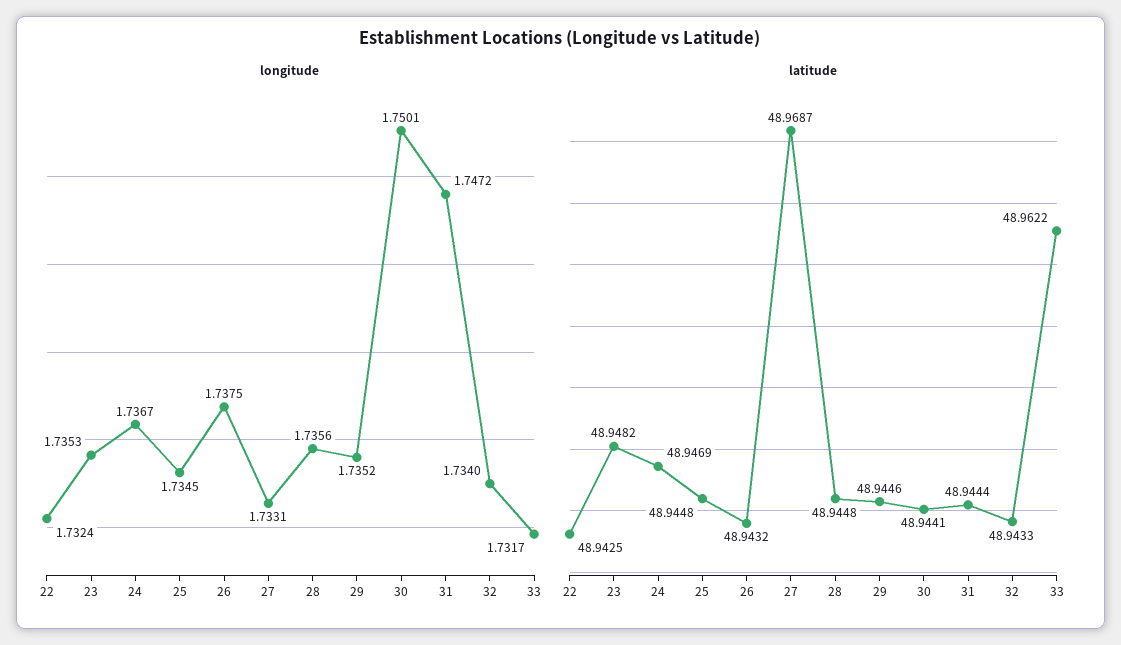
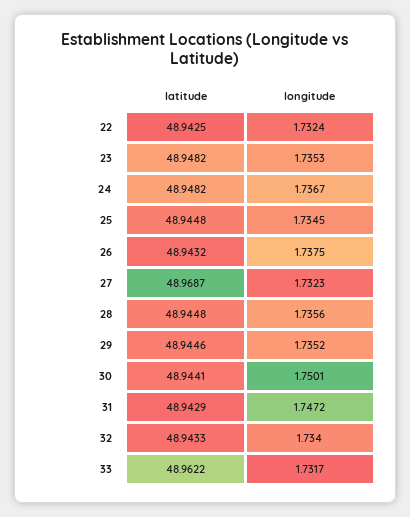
longitude, 27: 1.7331 -> 1.7323
latitude, 24: 48.9469 -> 48.9482
latitude, 31: 48.9444 -> 48.9429

